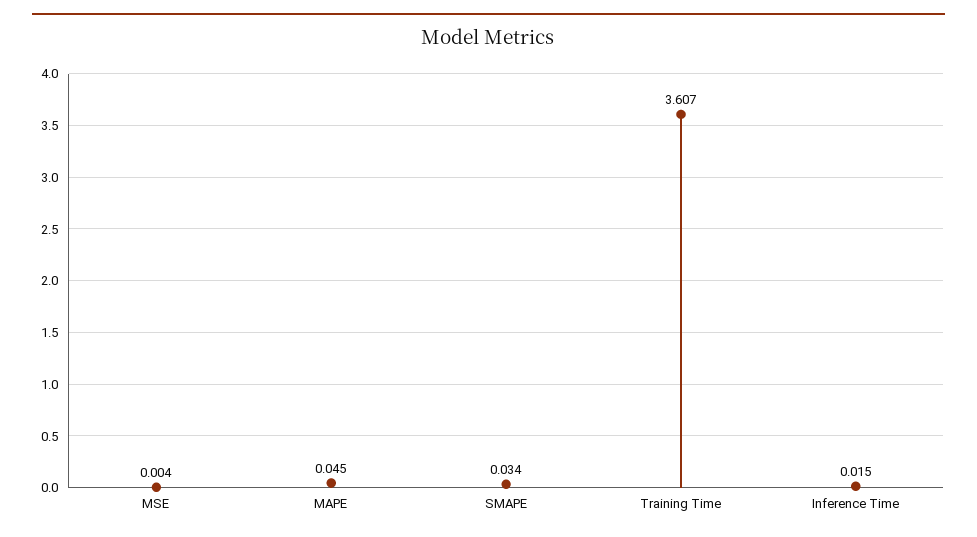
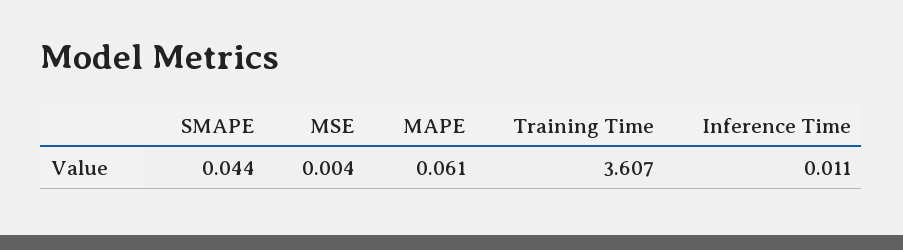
MAPE: 0.045 -> 0.061
SMAPE: 0.034 -> 0.044
Inference Time: 0.015 -> 0.011

